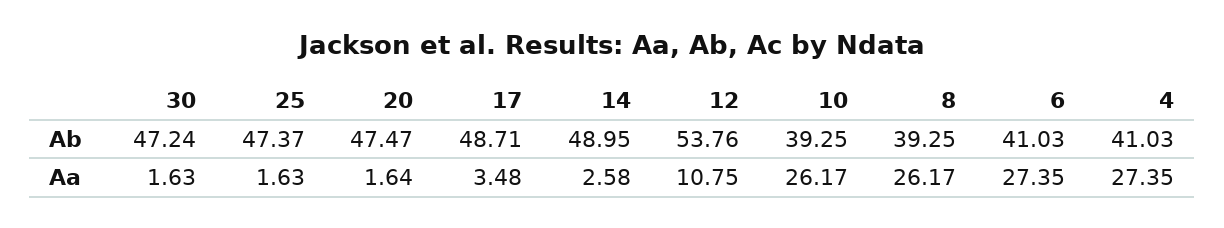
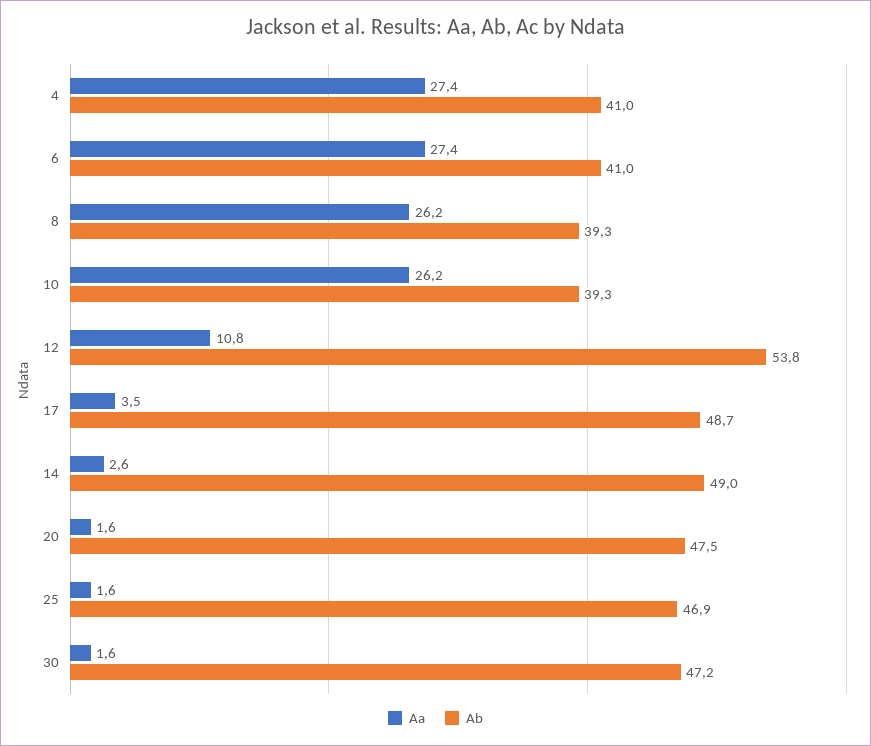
Ab, 25: 47.37 -> 46.9

